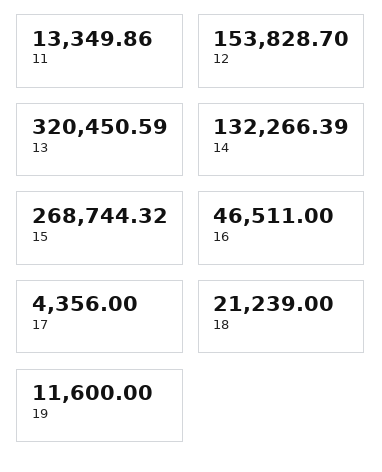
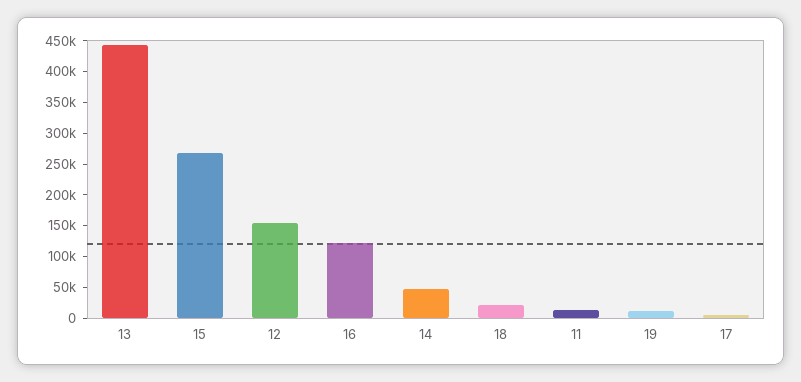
13: 320450.59 -> 450000
14: 132266.39 -> 50000
16: 46511 -> 125000

